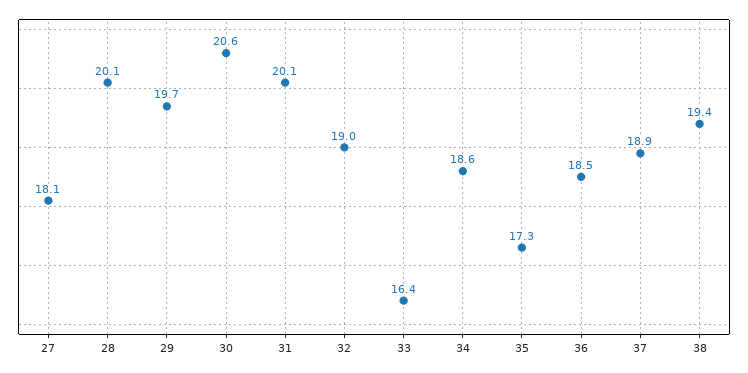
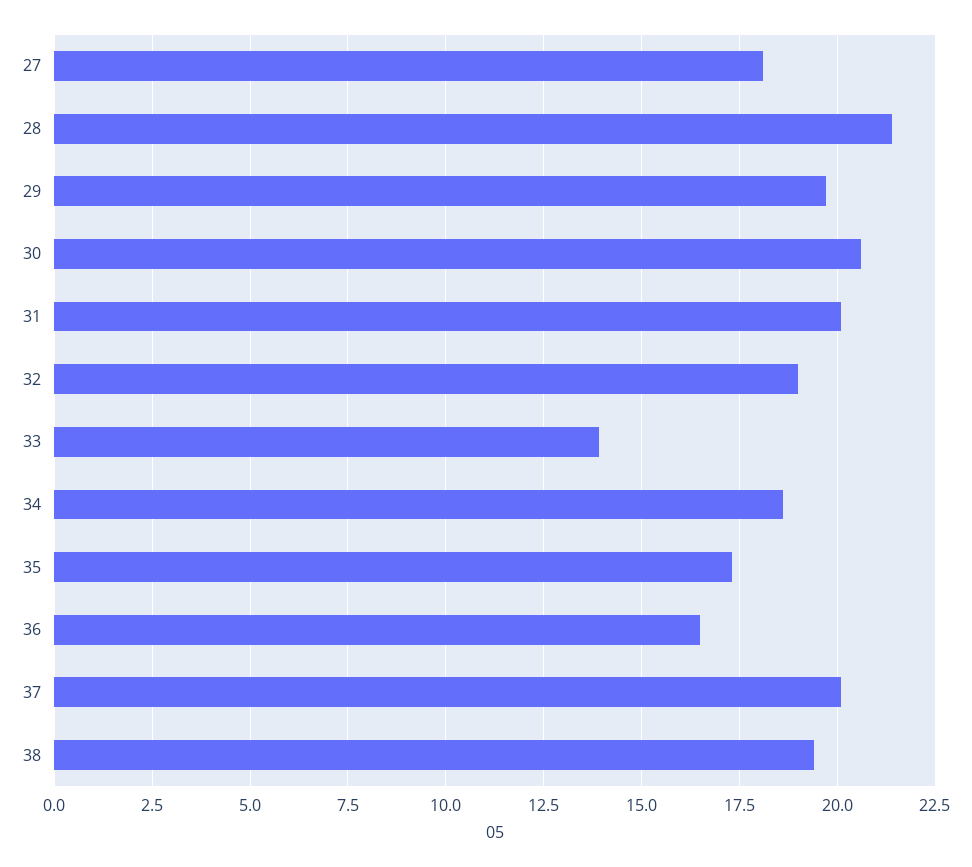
28: 20.1 -> 21.5
33: 16.4 -> 14
36: 18.5 -> 16.5
37: 18.9 -> 20

